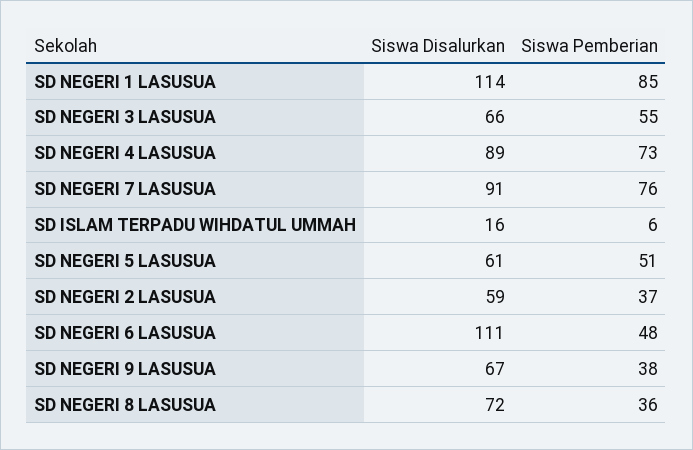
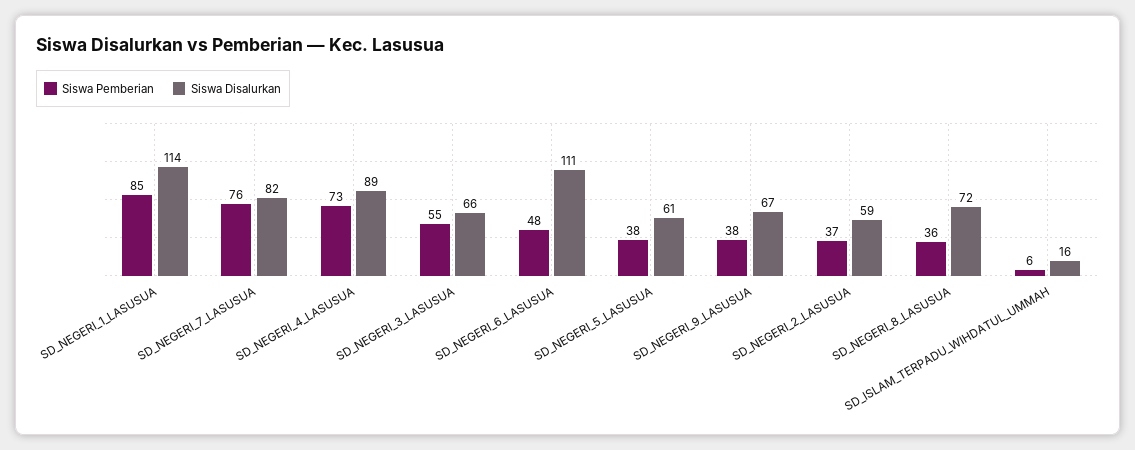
Siswa Disalurkan, SD NEGERI 7 LASUSUA: 91 -> 82
Siswa Pemberian, SD NEGERI 5 LASUSUA: 51 -> 38

